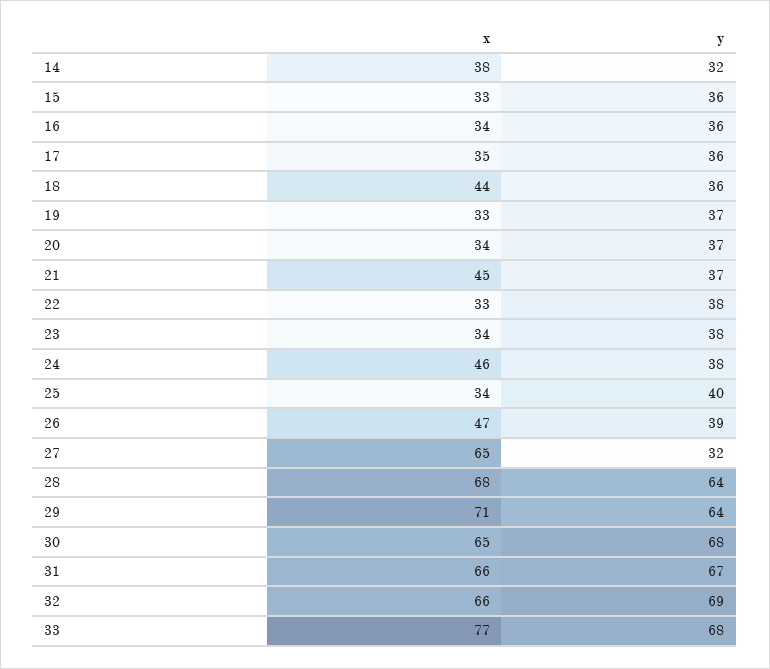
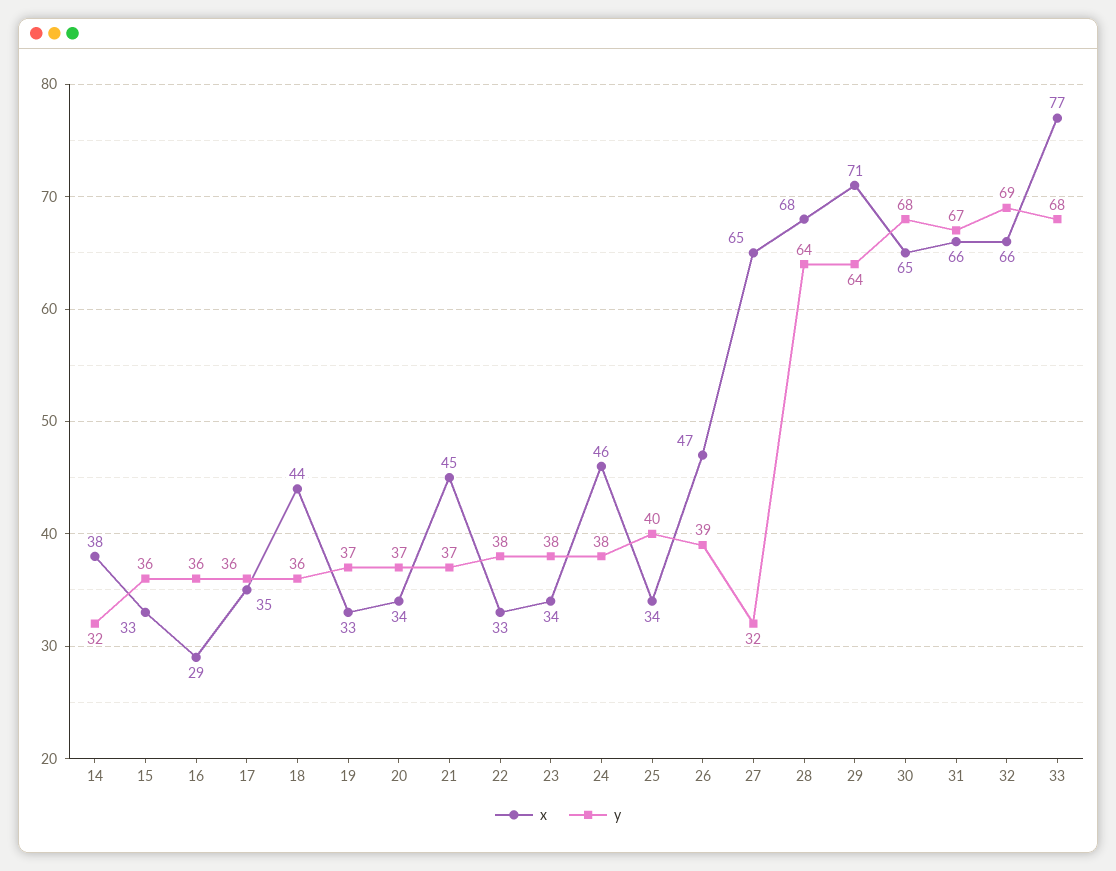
x, 16: 34 -> 29

